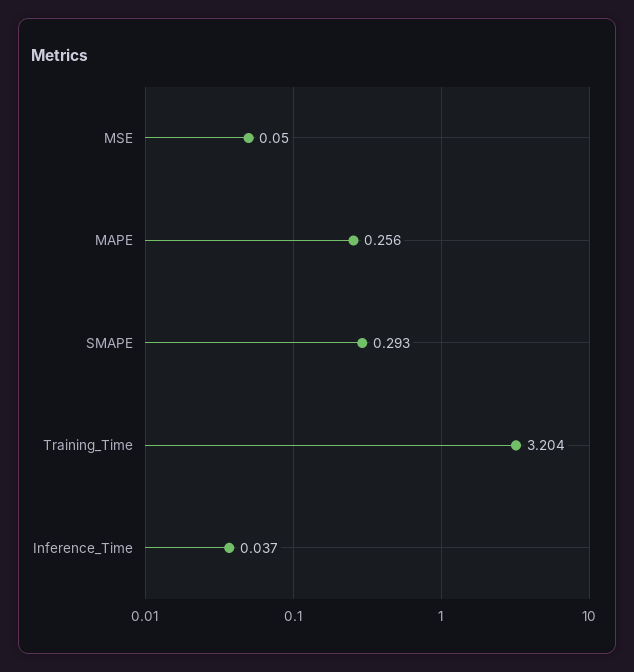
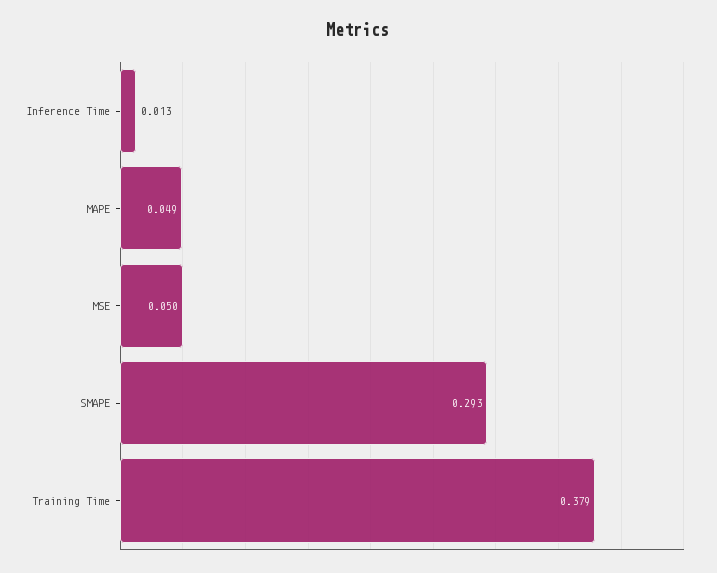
MAPE: 0.256 -> 0.049
Training_Time: 3.204 -> 0.379
Inference_Time: 0.037 -> 0.013

